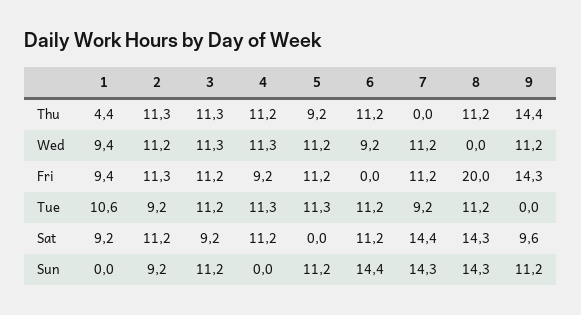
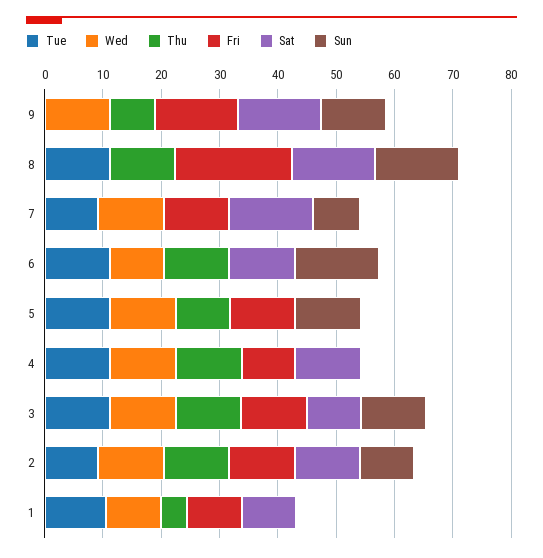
Thu, 9: 14.4 -> 8
Sat, 9: 9.6 -> 14
Sun, 7: 14.3 -> 8

